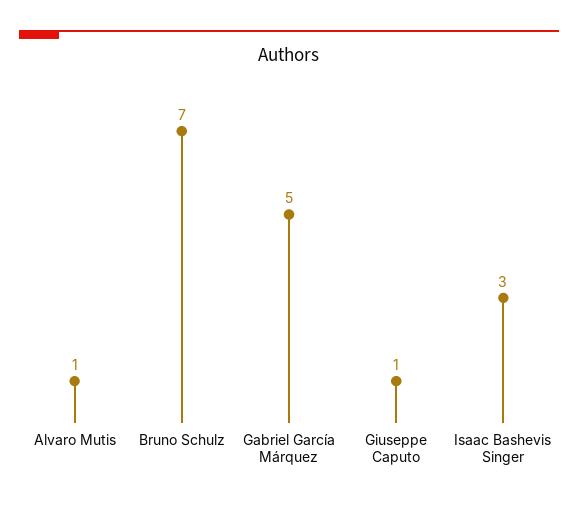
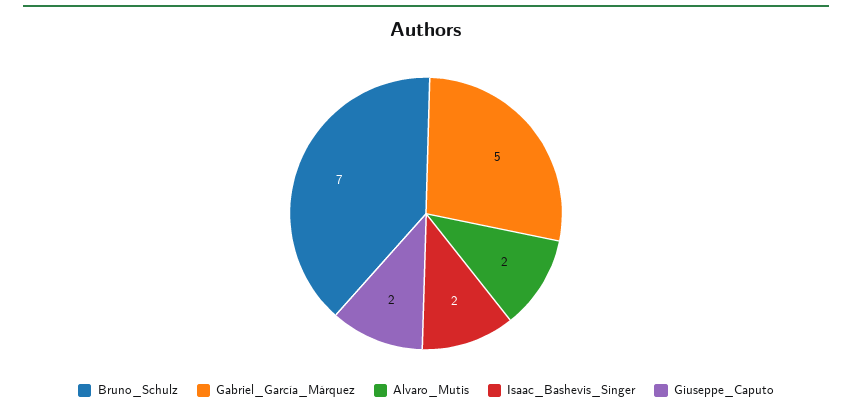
Alvaro Mutis: 1 -> 2
Giuseppe Caputo: 1 -> 2
Isaac Bashevis Singer: 3 -> 2

